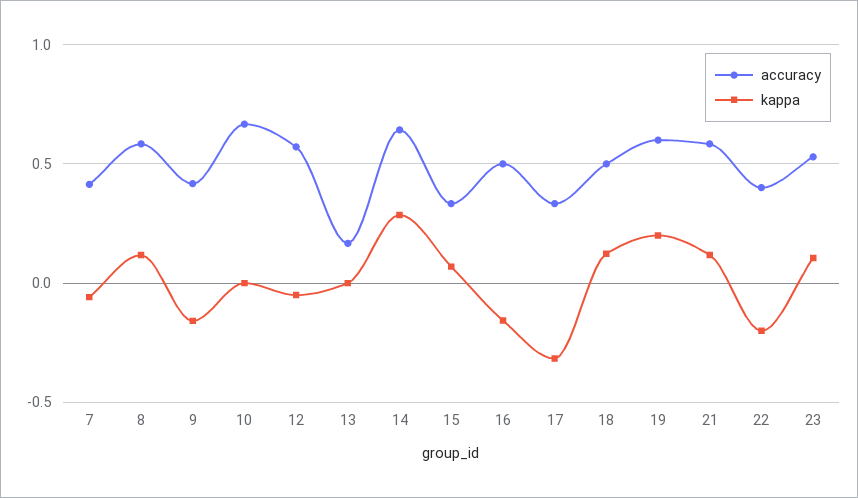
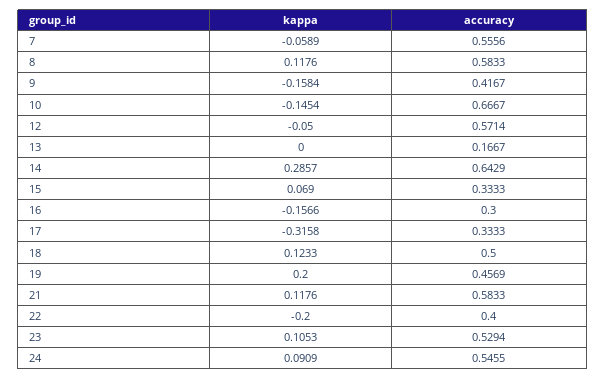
accuracy, 7: 0.4 -> 0.5556
kappa, 10: 0 -> -0.1454
accuracy, 16: 0.5 -> 0.3
accuracy, 19: 0.6 -> 0.4569
kappa, 24: none -> 0.0909
accuracy, 24: none -> 0.5455

